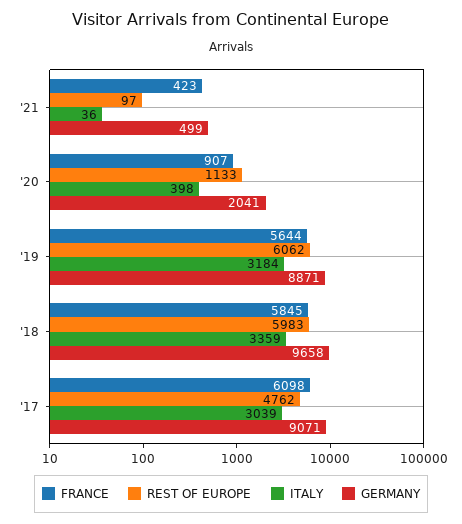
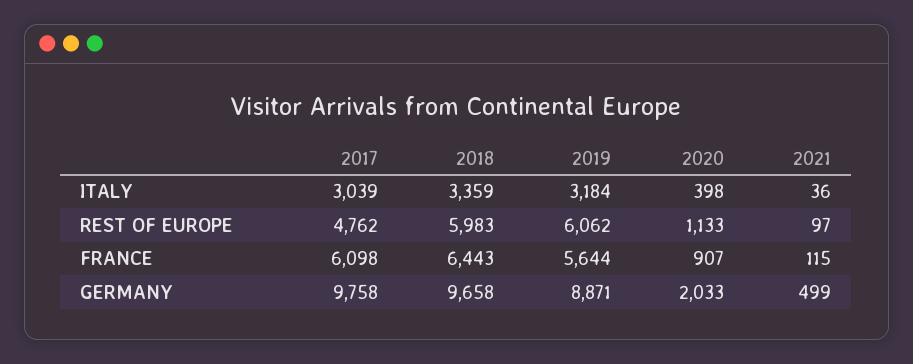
FRANCE, '21: 423 -> 115
GERMANY, '20: 2041 -> 2033
FRANCE, '18: 5845 -> 6443
GERMANY, '17: 9071 -> 9758

